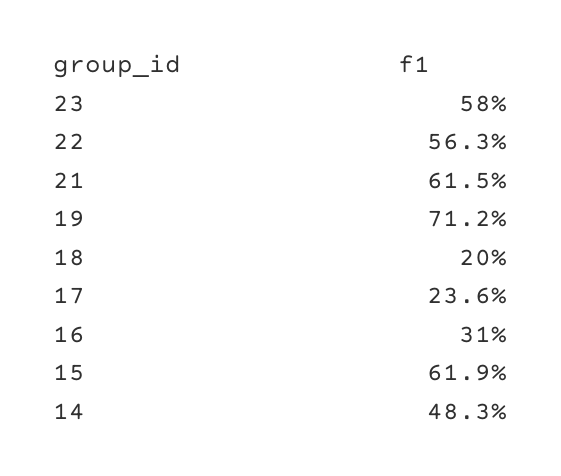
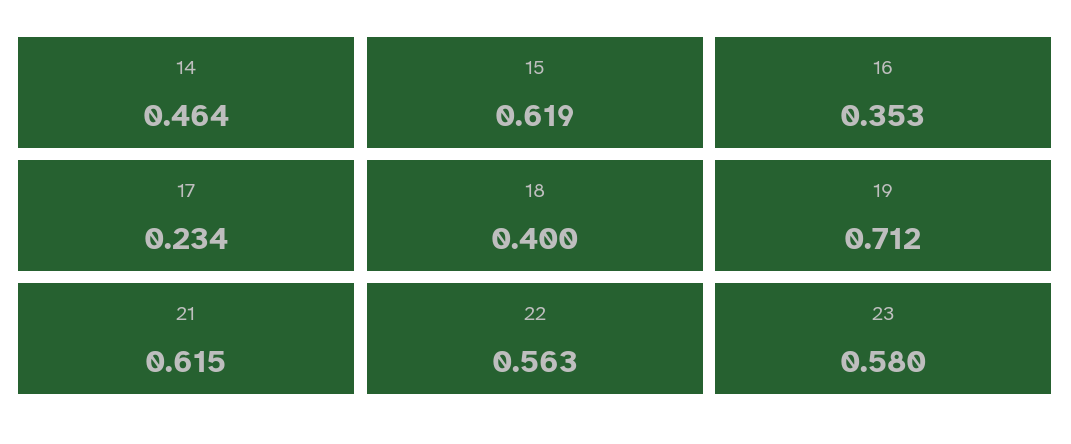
18: 0.2 -> 0.4
17: 0.236 -> 0.234
16: 0.31 -> 0.353
14: 0.483 -> 0.464

